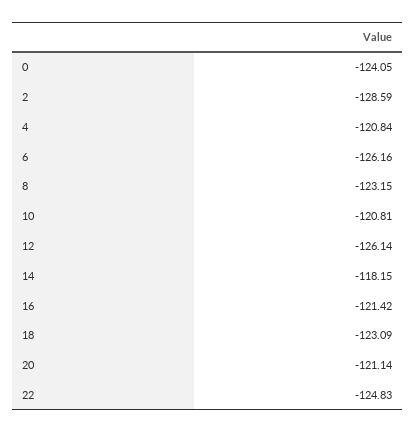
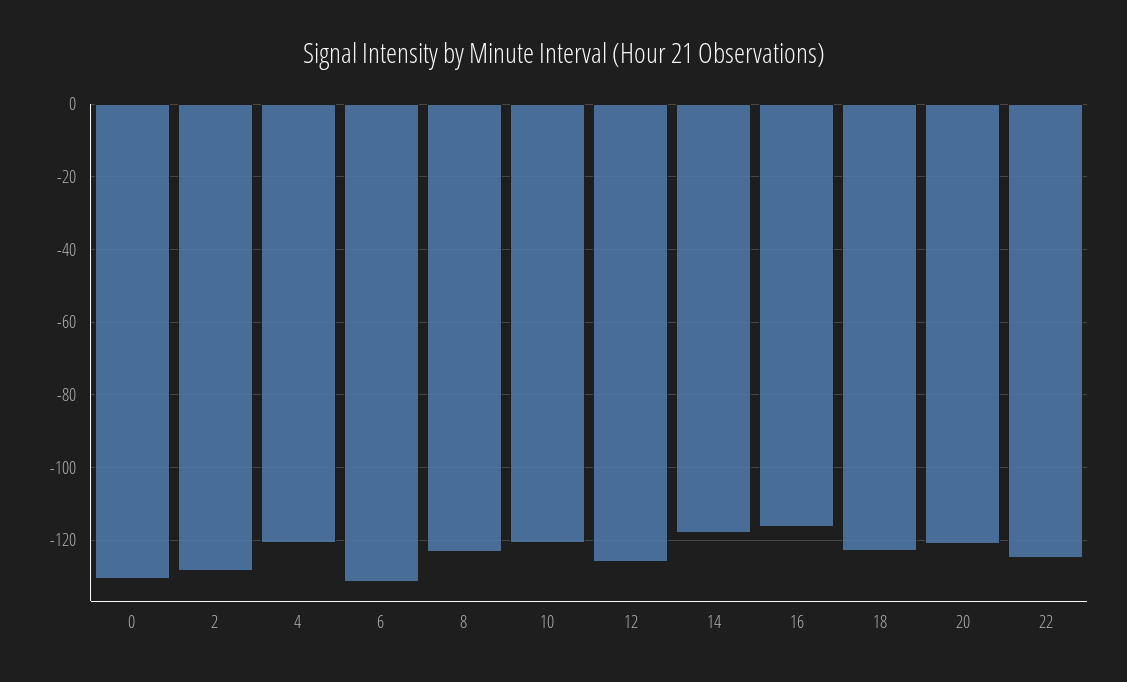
0: -124.05 -> -130
6: -126.16 -> -132
16: -121.42 -> -116

